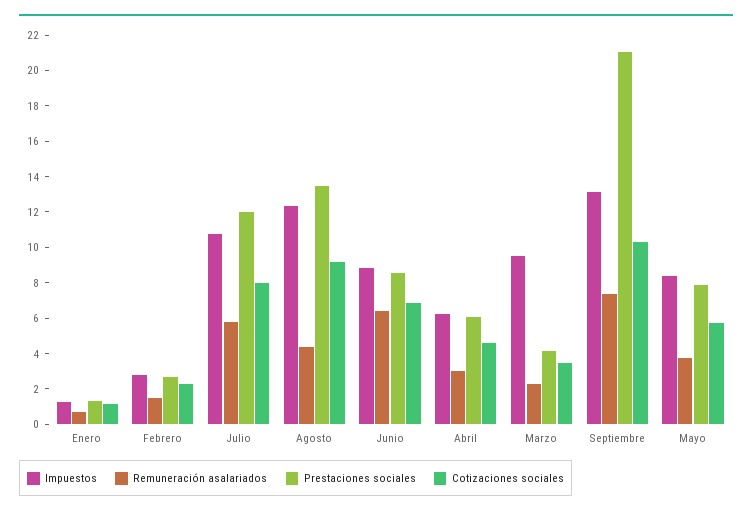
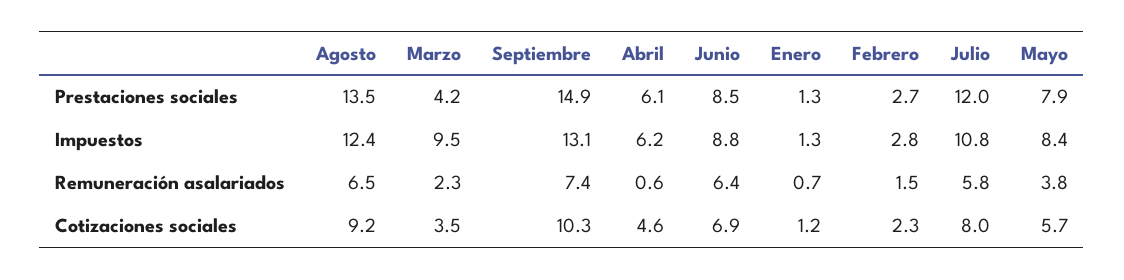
Remuneración asalariados, Agosto: 4.5 -> 6.5
Remuneración asalariados, Abril: 3 -> 0.6
Prestaciones sociales, Septiembre: 21 -> 14.9

